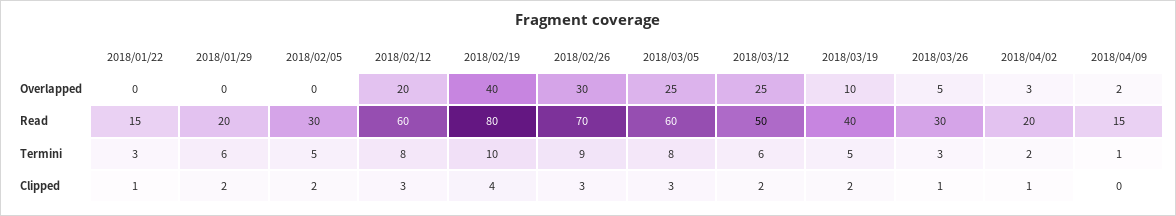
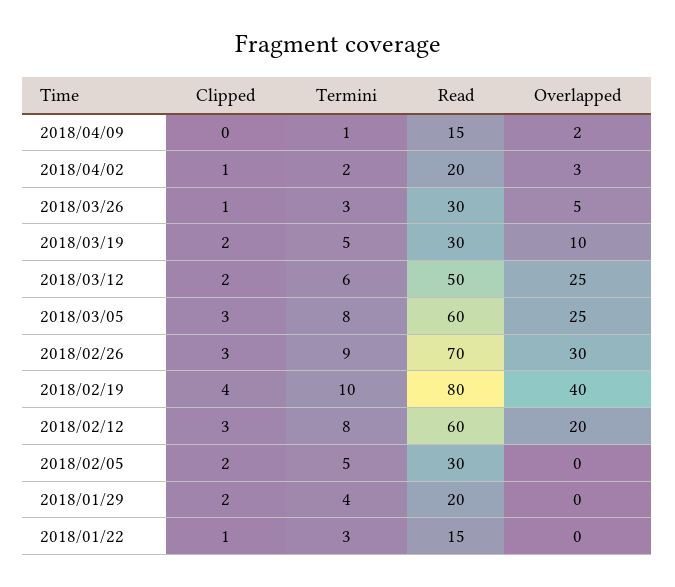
2018/03/19, Read: 40 -> 30
2018/01/29, Termini: 6 -> 4

